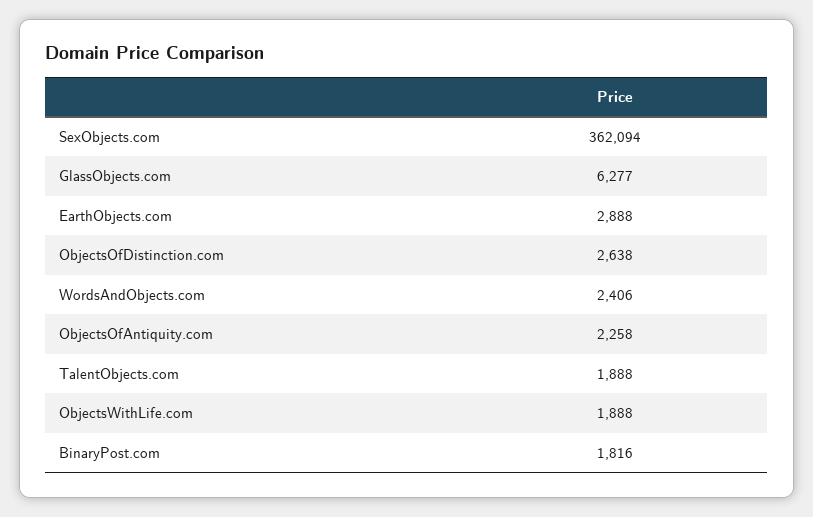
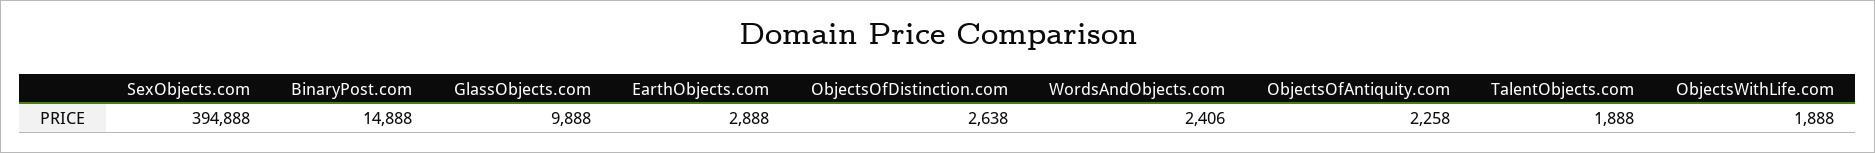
SexObjects.com: 362094 -> 394888
GlassObjects.com: 6277 -> 9888
BinaryPost.com: 1816 -> 14888

